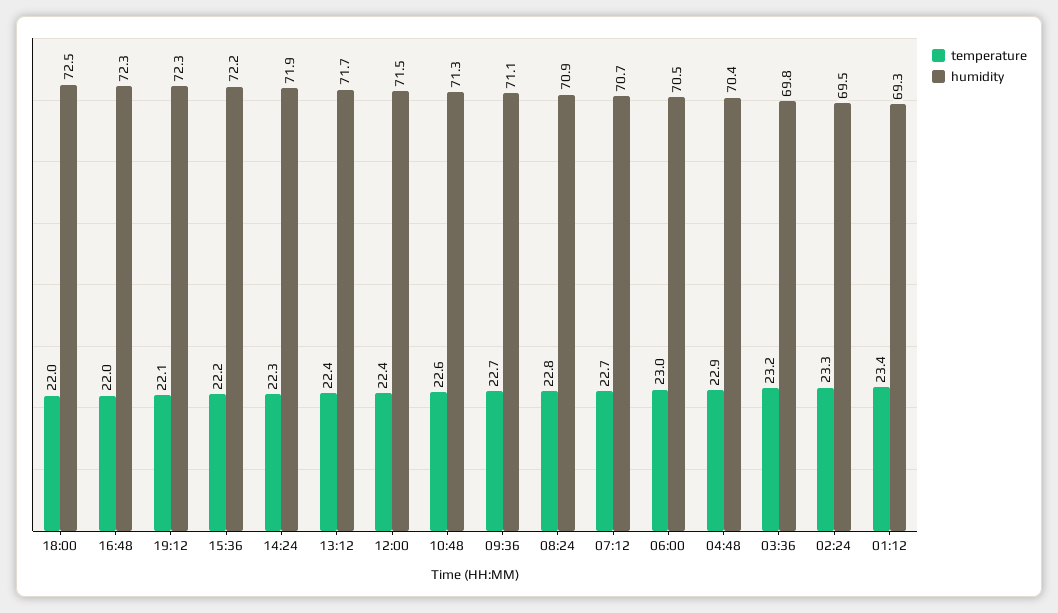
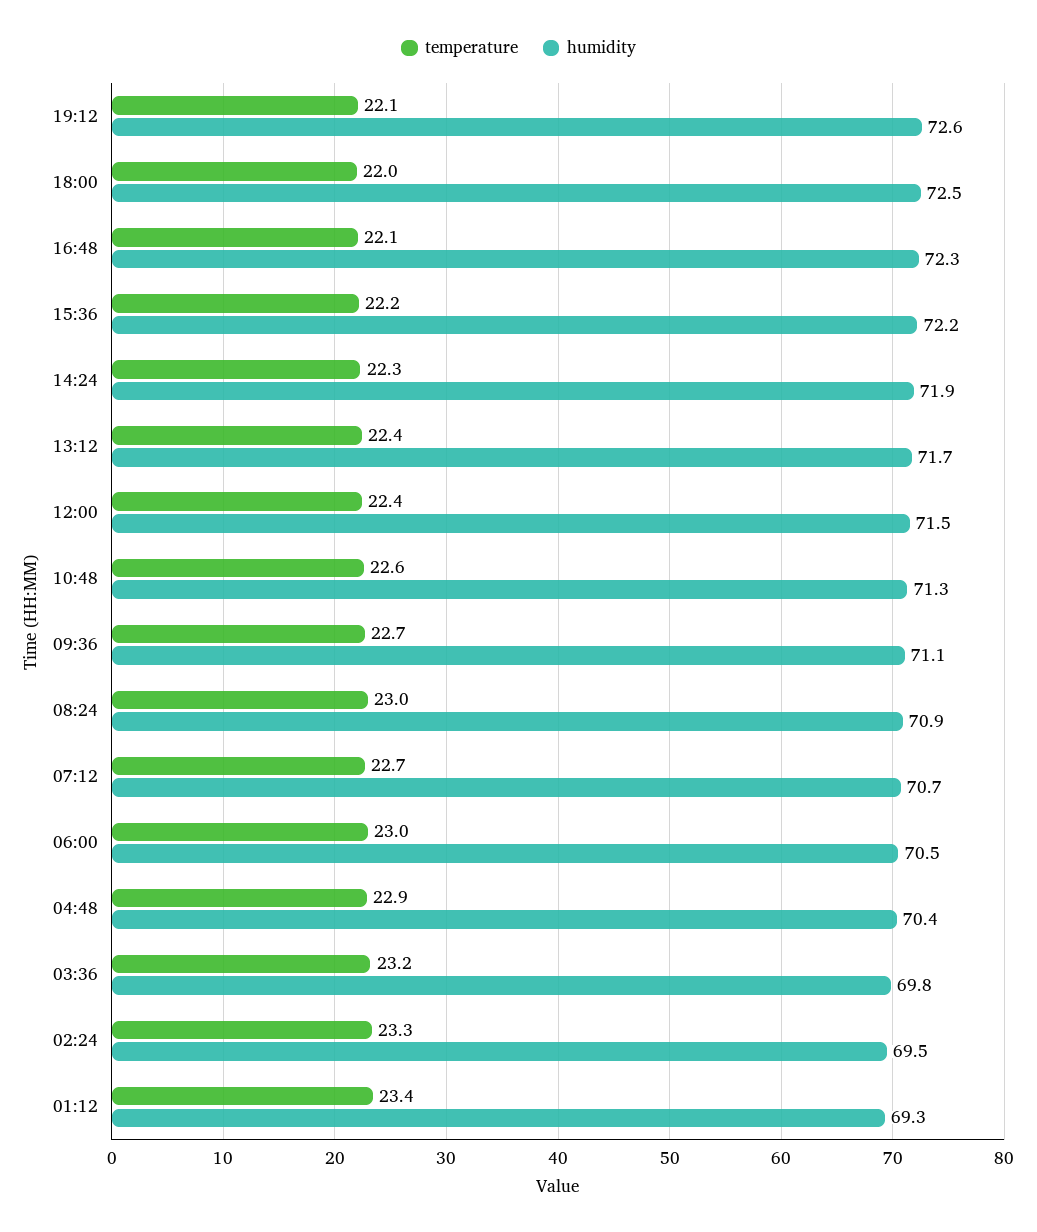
temperature, 16:48: 22 -> 22.1
humidity, 19:12: 72.3 -> 72.6
temperature, 08:24: 22.8 -> 23

